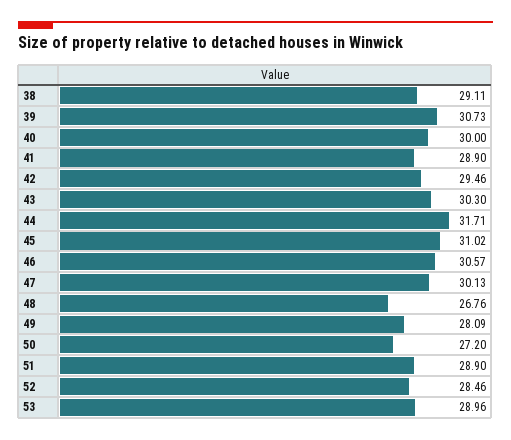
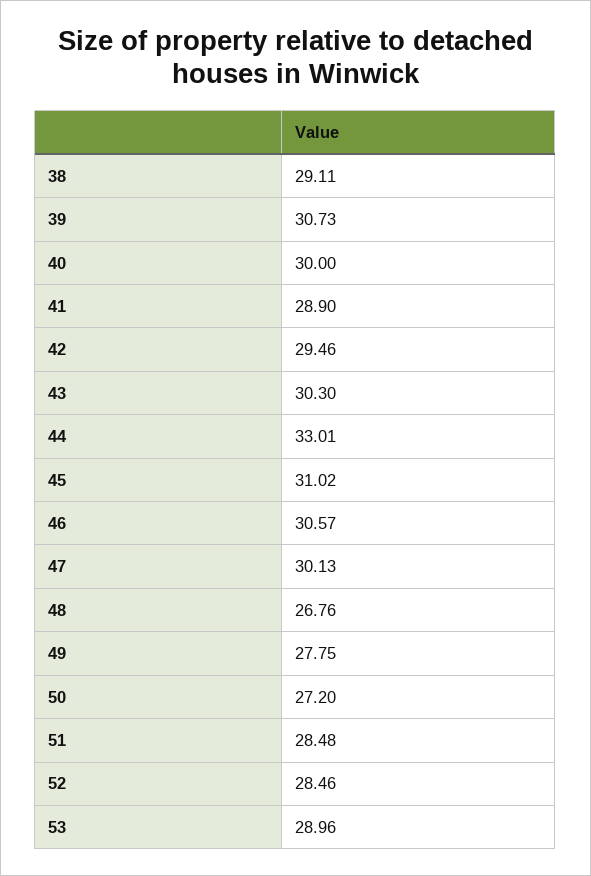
44: 31.71 -> 33.01
49: 28.09 -> 27.75
51: 28.9 -> 28.48

